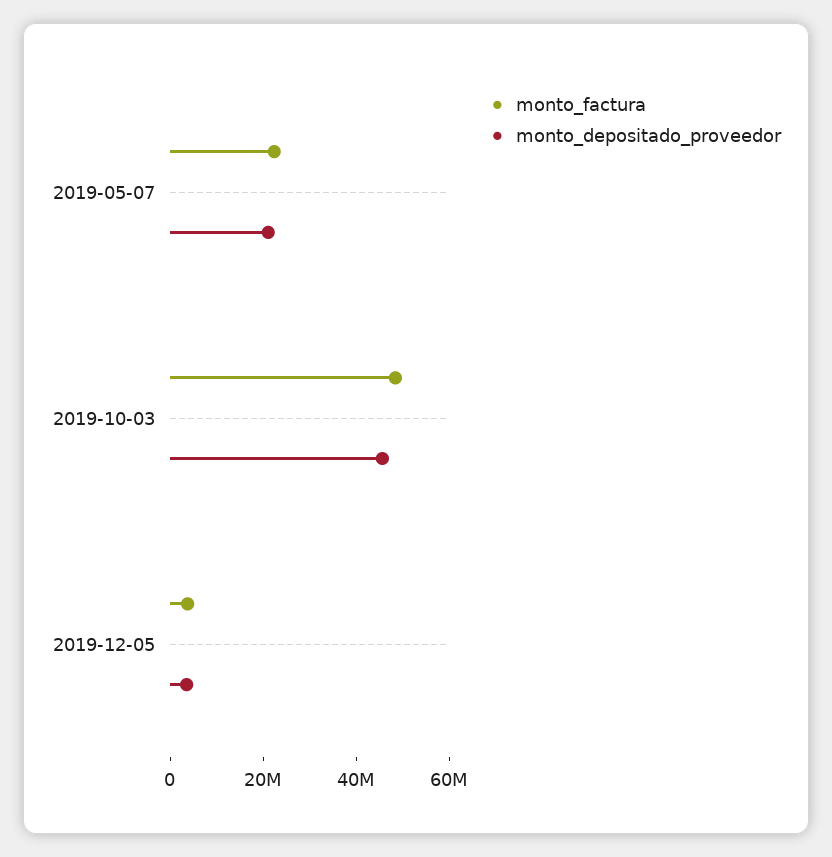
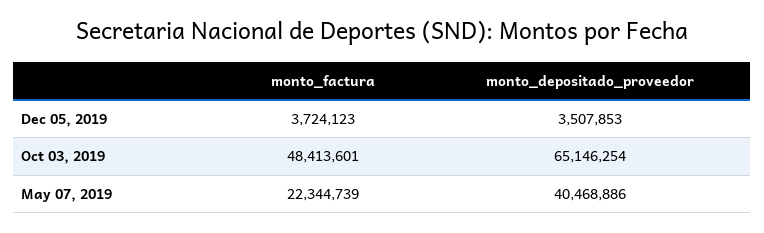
monto_depositado_proveedor, 2019-05-07: 20000000 -> 40468886
monto_depositado_proveedor, 2019-10-03: 45000000 -> 65146254

